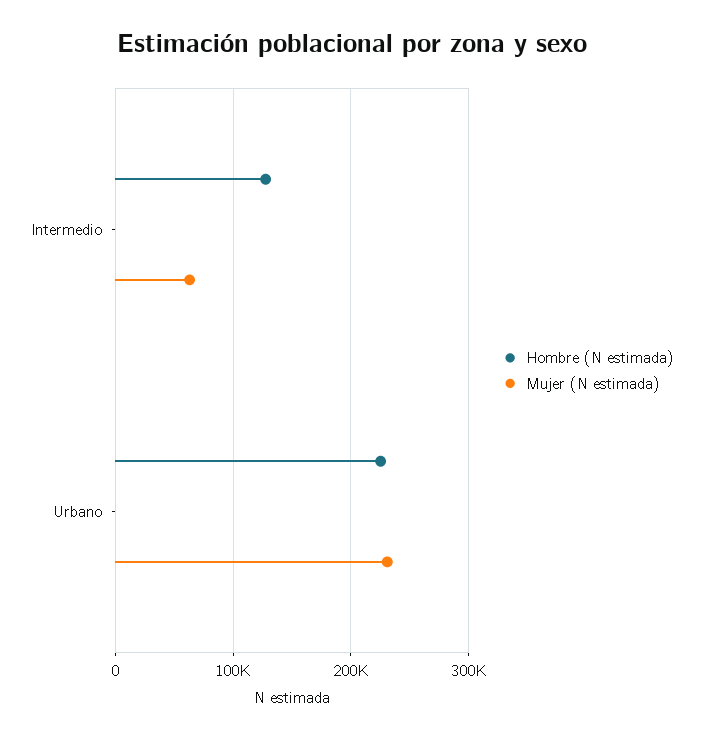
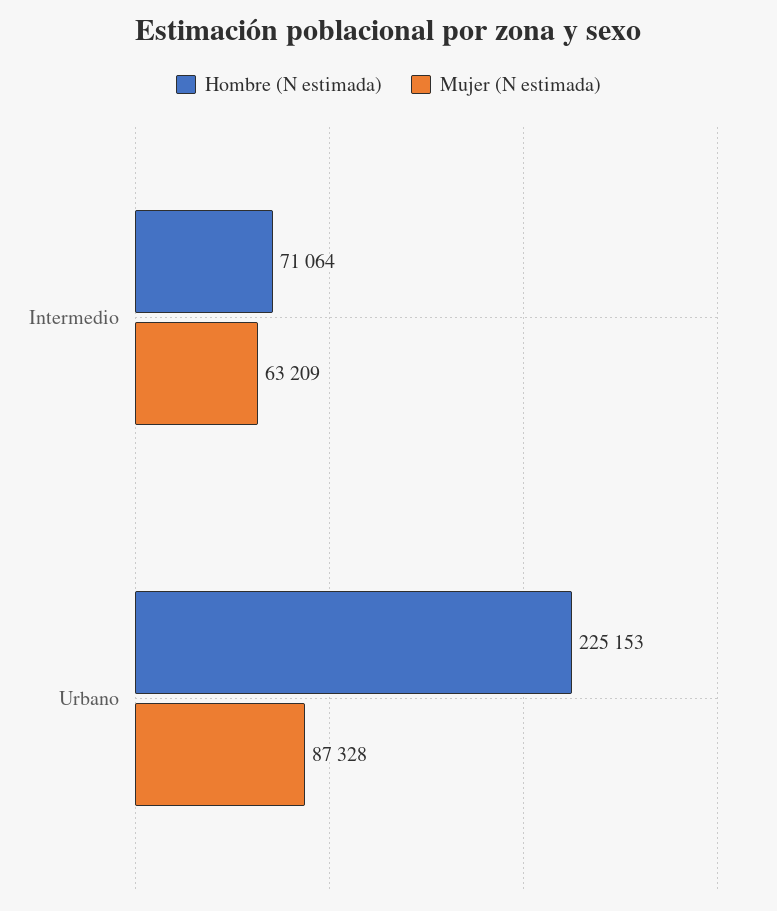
Hombre (N estimada), Intermedio: 130000 -> 71064
Mujer (N estimada), Urbano: 230000 -> 87328

